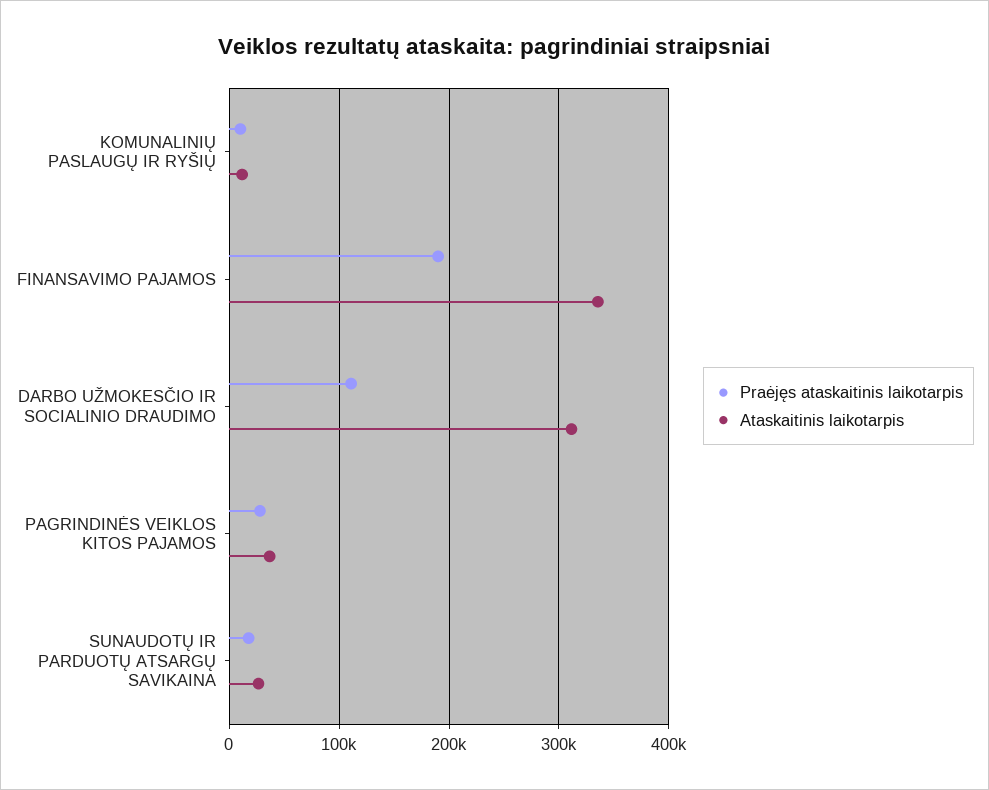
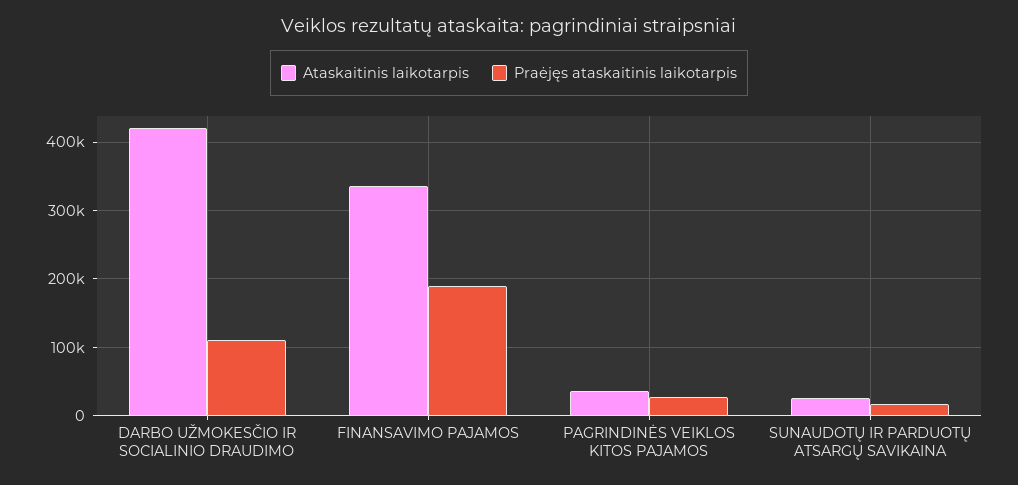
Praėjęs ataskaitinis laikotarpis, KOMUNALINIŲ PASLAUGŲ IR RYŠIŲ: 10000 -> none
Ataskaitinis laikotarpis, KOMUNALINIŲ PASLAUGŲ IR RYŠIŲ: 10000 -> none
Ataskaitinis laikotarpis, DARBO UŽMOKESČIO IR SOCIALINIO DRAUDIMO: 310000 -> 420000

